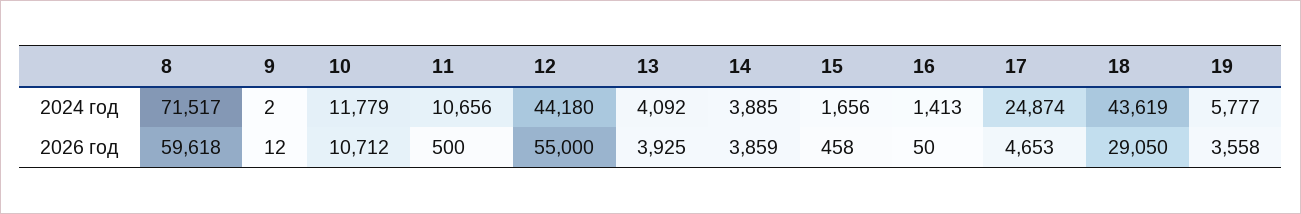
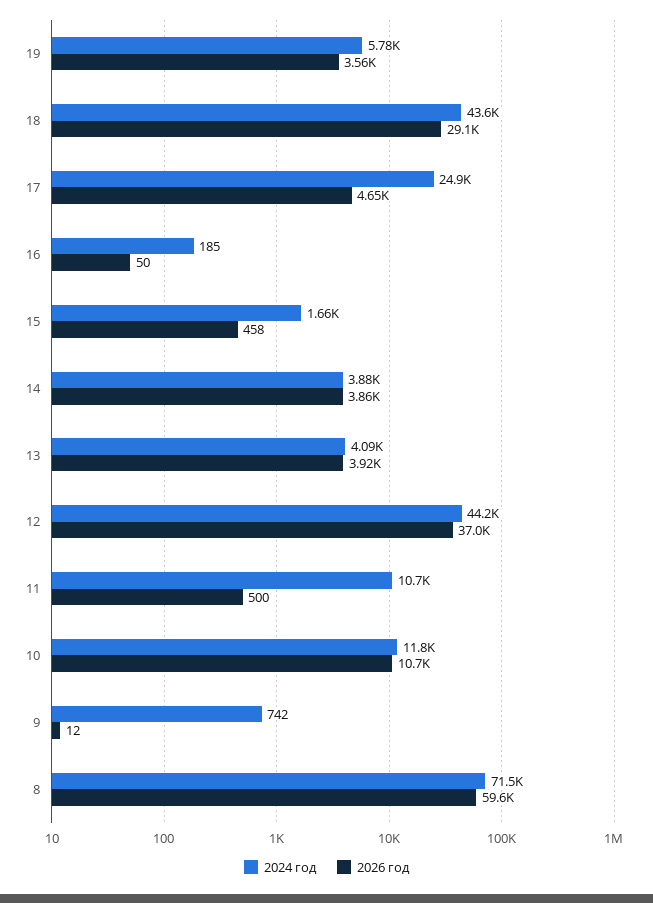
2024 год, 9: 2 -> 742
2024 год, 16: 1413 -> 185
2026 год, 12: 55000 -> 37000

